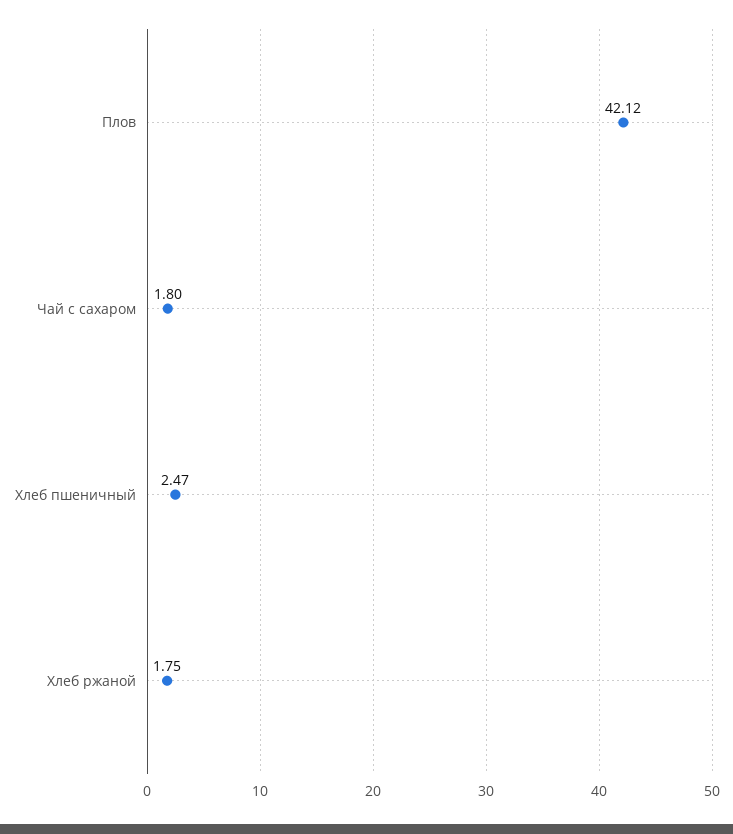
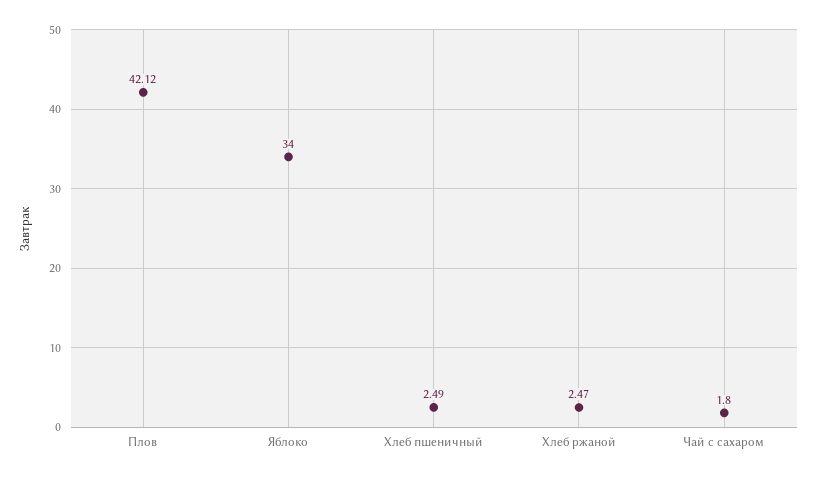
Хлеб пшеничный: 2.47 -> 2.49
Хлеб ржаной: 1.75 -> 2.47
Яблоко: none -> 34

